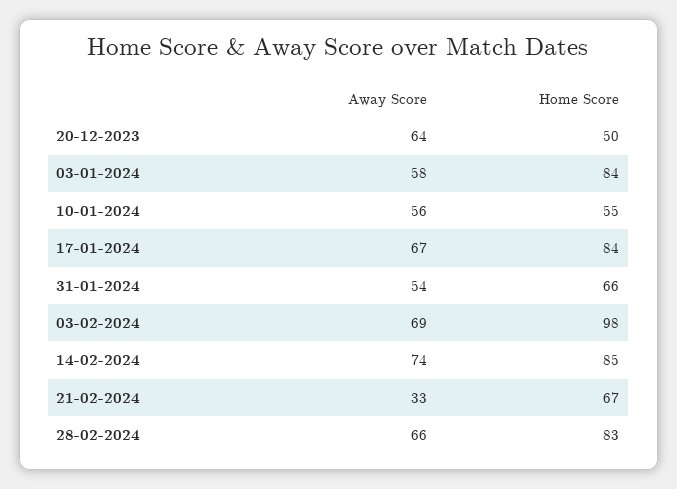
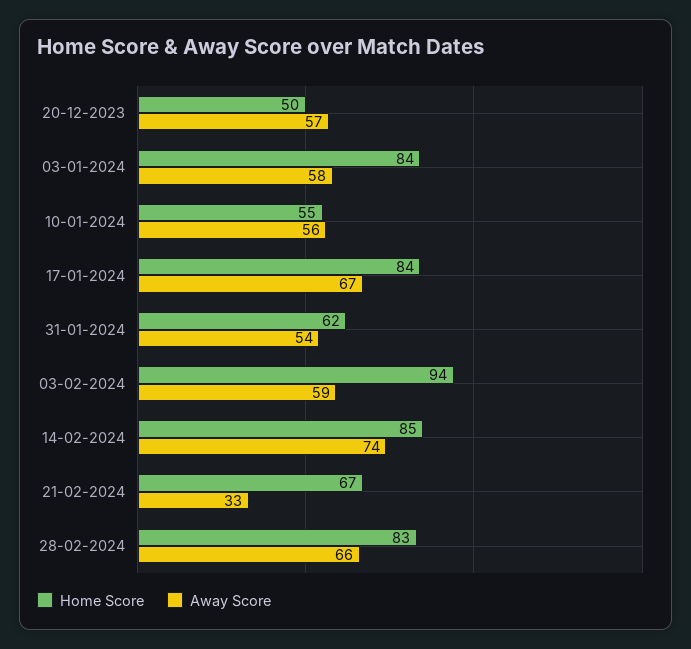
Away Score, 20-12-2023: 64 -> 57
Home Score, 31-01-2024: 66 -> 62
Away Score, 03-02-2024: 69 -> 59
Home Score, 03-02-2024: 98 -> 94

